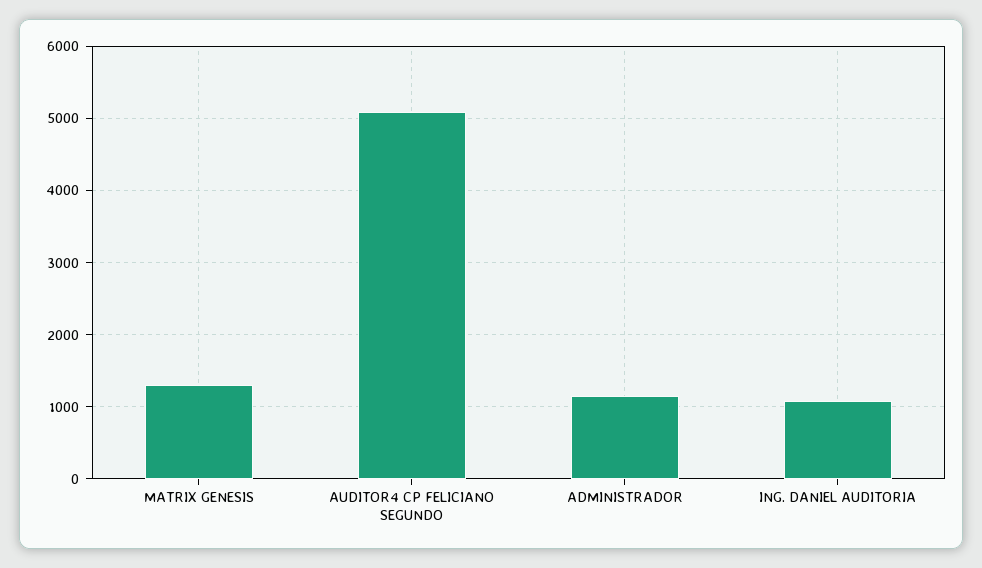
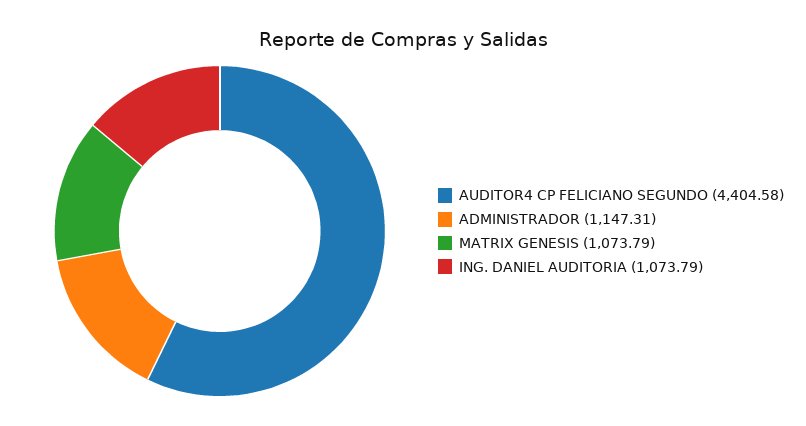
MATRIX GENESIS: 1300 -> 1073.79
AUDITOR4 CP FELICIANO SEGUNDO: 5100 -> 4404.58

